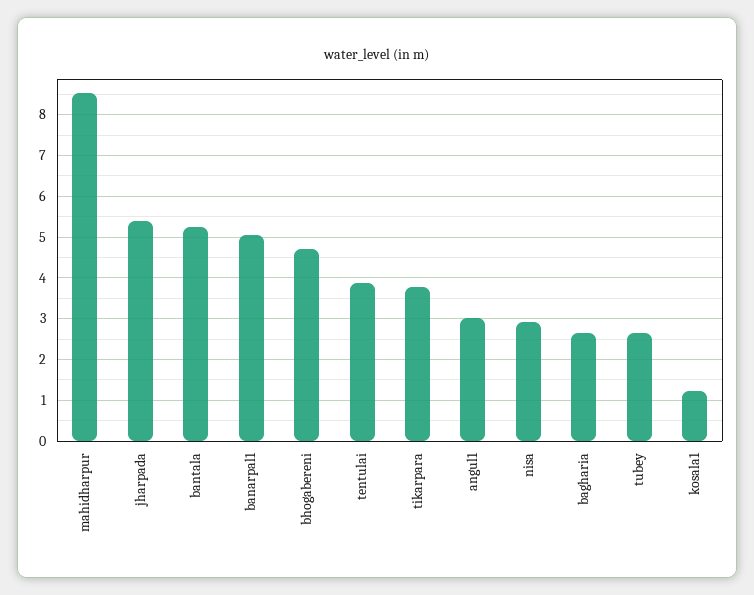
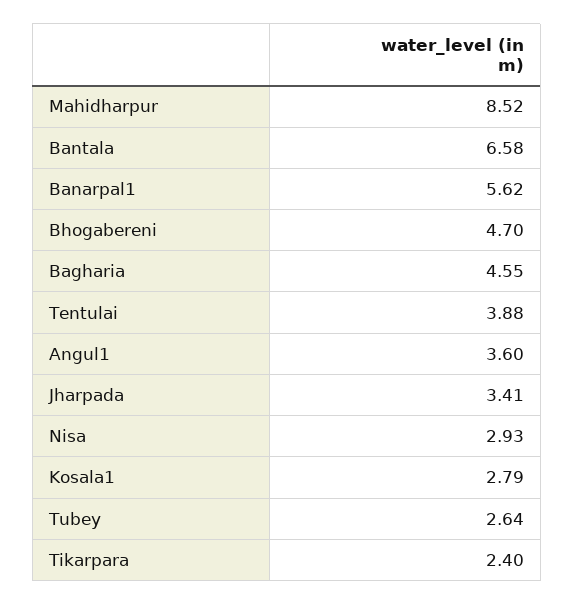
jharpada: 5.4 -> 3.41
bantala: 5.2 -> 6.58
banarpal1: 5 -> 5.62
tikarpara: 3.8 -> 2.4
angul1: 3 -> 3.6
bagharia: 2.6 -> 4.55
kosala1: 1.2 -> 2.79

